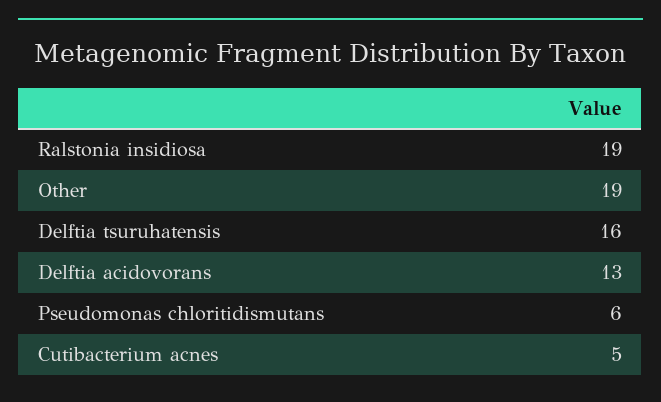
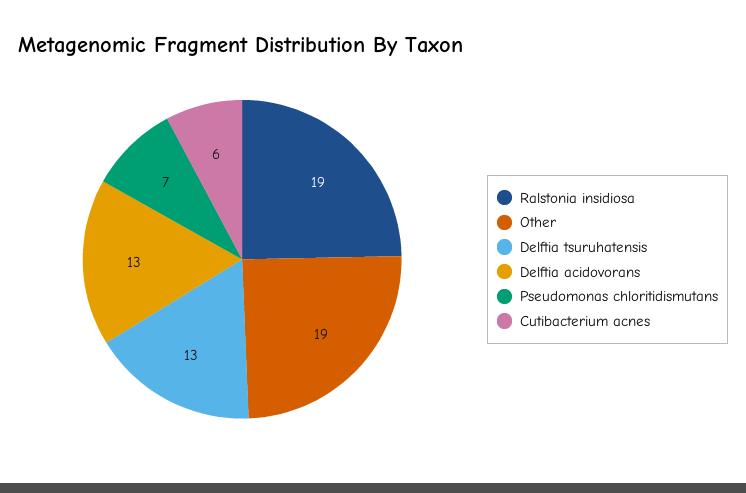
Delftia tsuruhatensis: 16 -> 13
Pseudomonas chloritidismutans: 6 -> 7
Cutibacterium acnes: 5 -> 6

